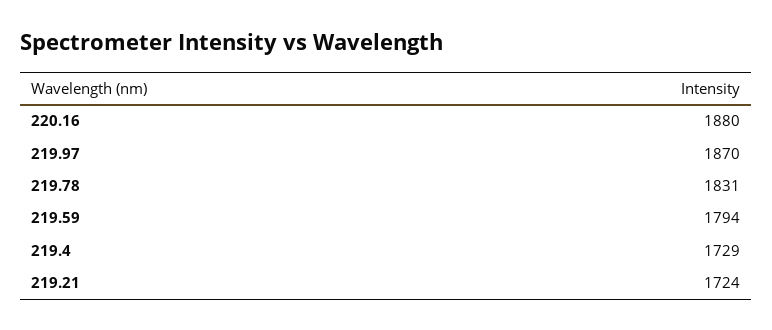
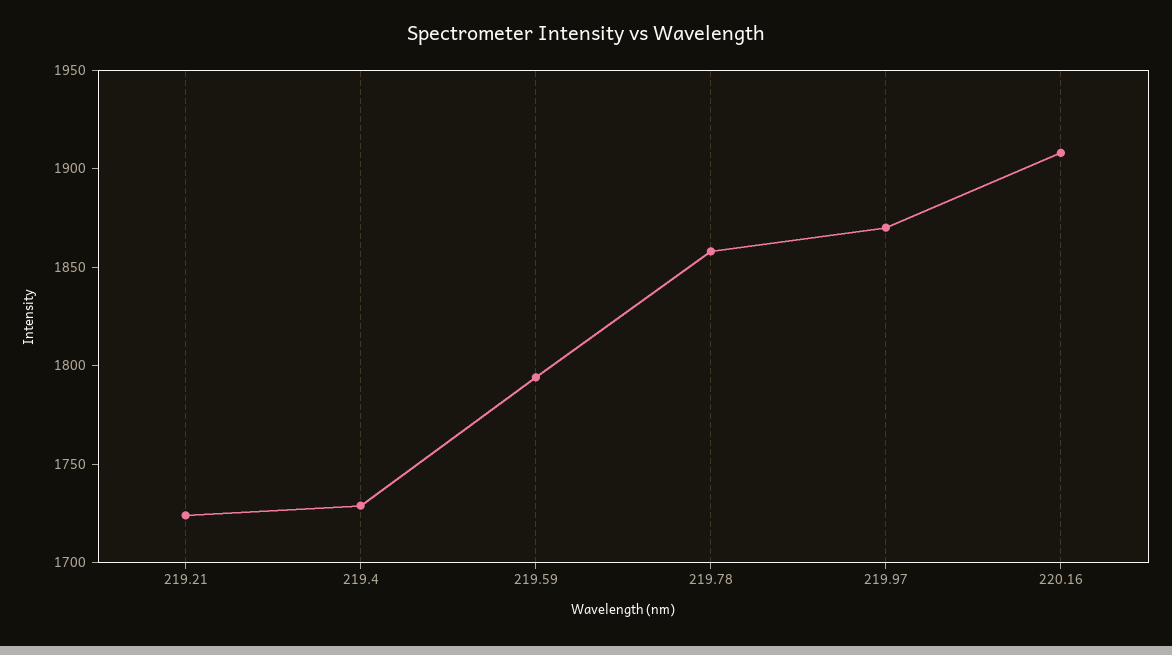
220.16: 1880 -> 1910
219.78: 1831 -> 1860

